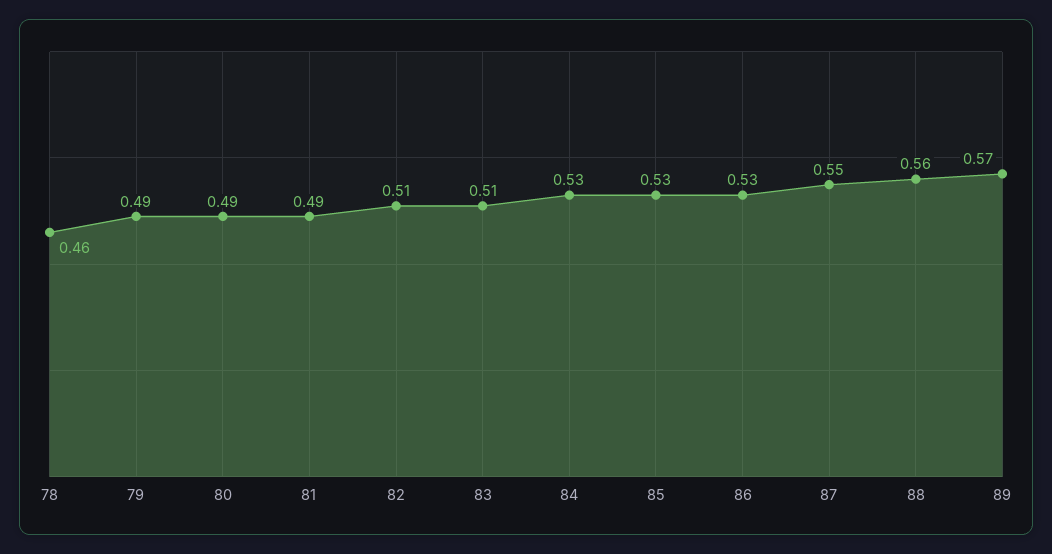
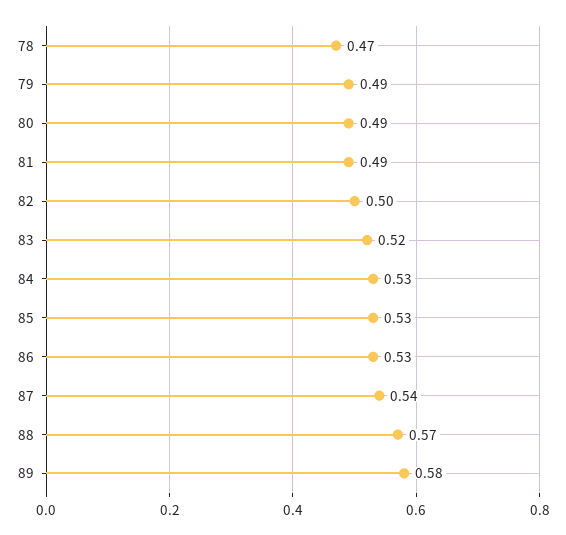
78: 0.46 -> 0.47
82: 0.51 -> 0.5
83: 0.51 -> 0.52
87: 0.55 -> 0.54
88: 0.56 -> 0.57
89: 0.57 -> 0.58

